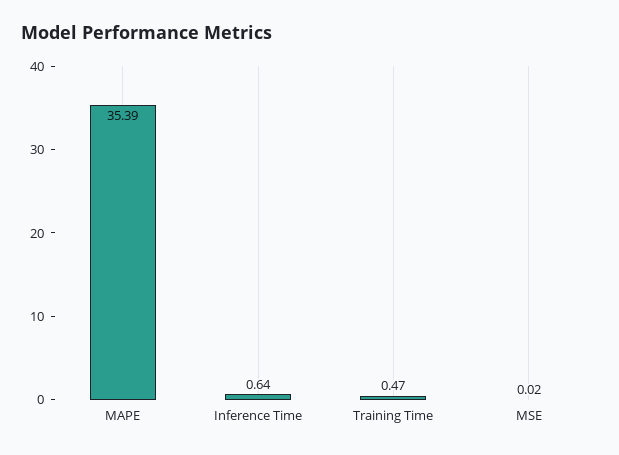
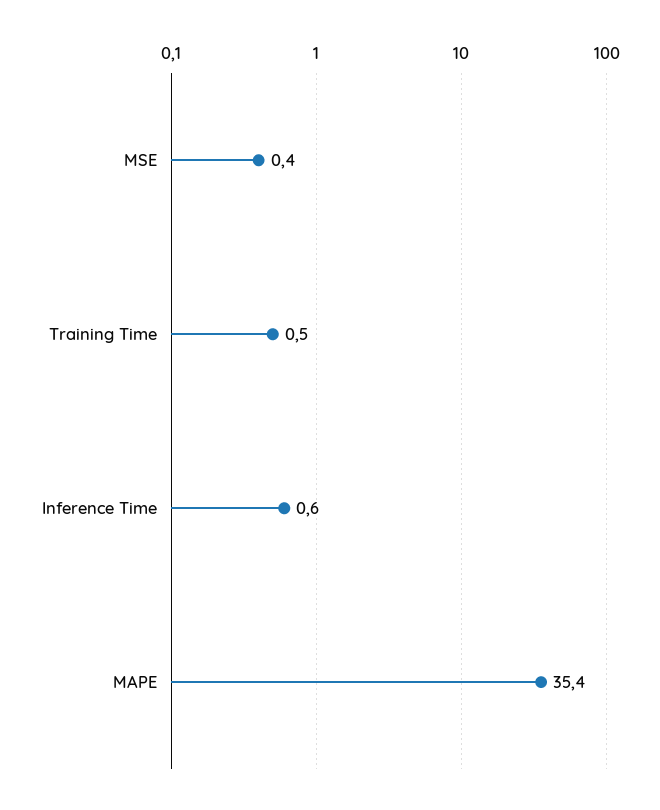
MSE: 0.02 -> 0.4

